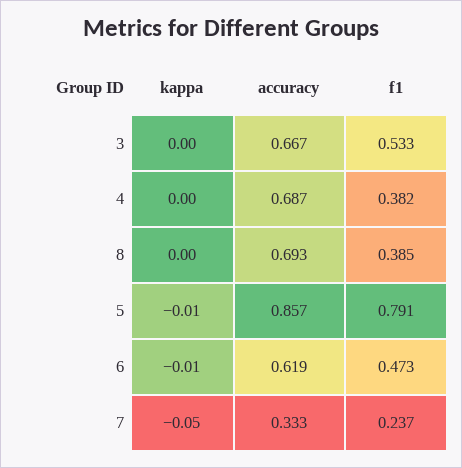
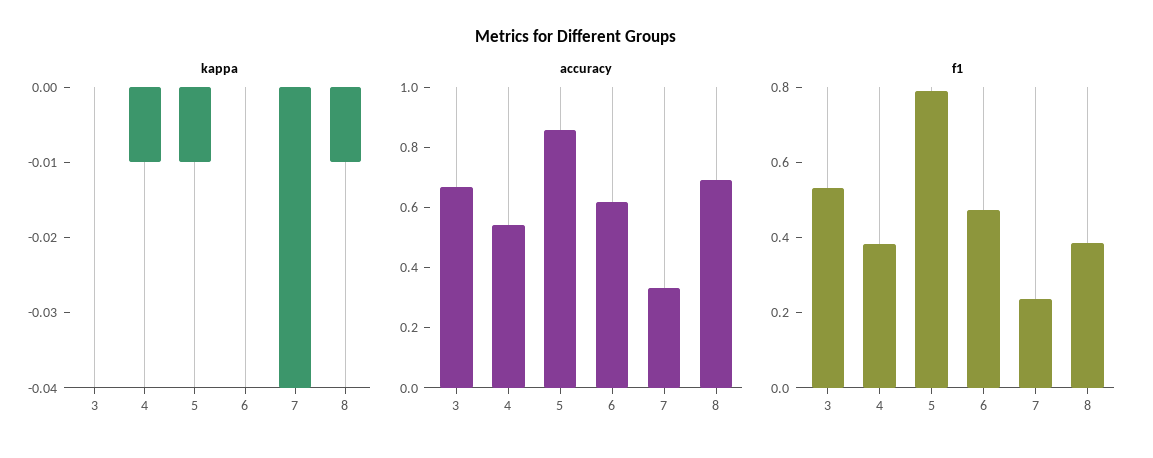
kappa, 4: 0 -> -0.01
accuracy, 4: 0.687 -> 0.55
kappa, 8: 0 -> -0.01
kappa, 6: -0.01 -> 0
kappa, 7: -0.05 -> -0.04

